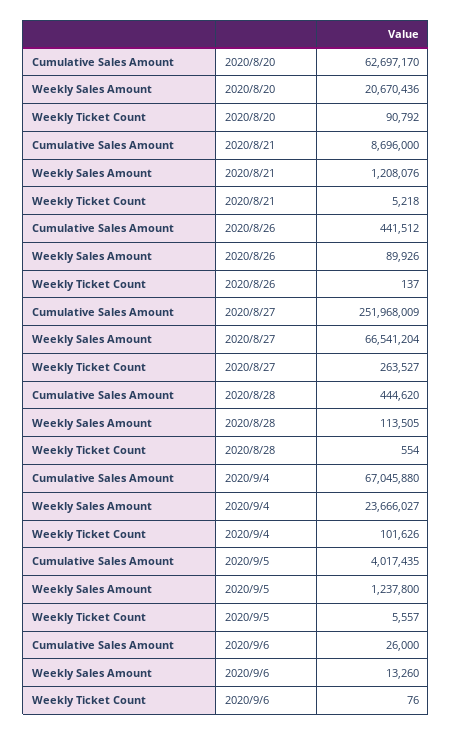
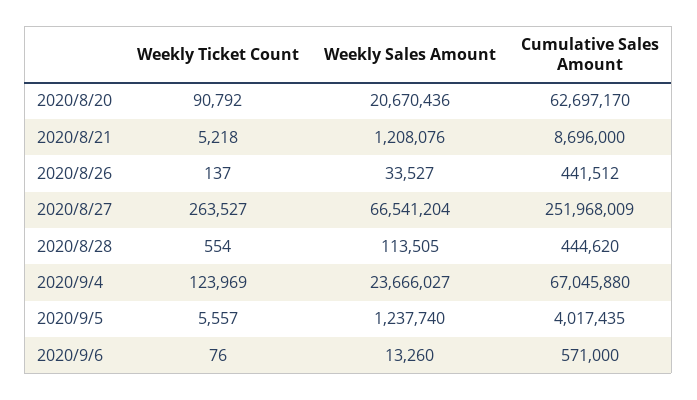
Weekly Sales Amount, 2020/8/26: 89926 -> 33527
Weekly Ticket Count, 2020/9/4: 101626 -> 123969
Weekly Sales Amount, 2020/9/5: 1237800 -> 1237740
Cumulative Sales Amount, 2020/9/6: 26000 -> 571000

